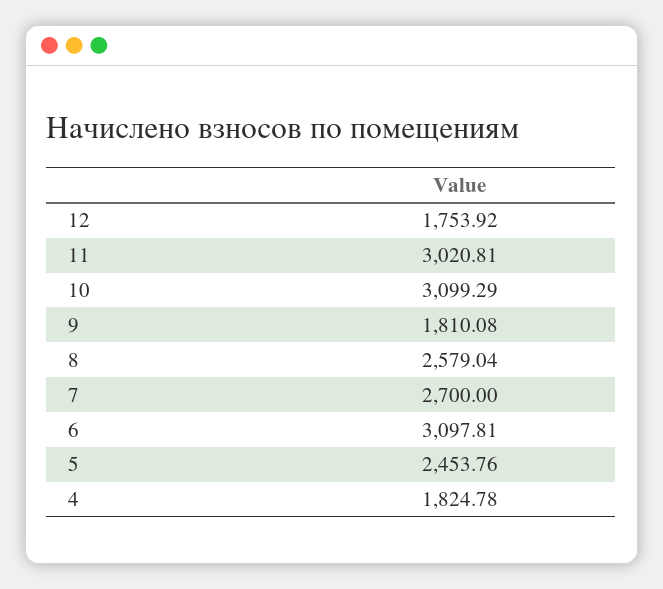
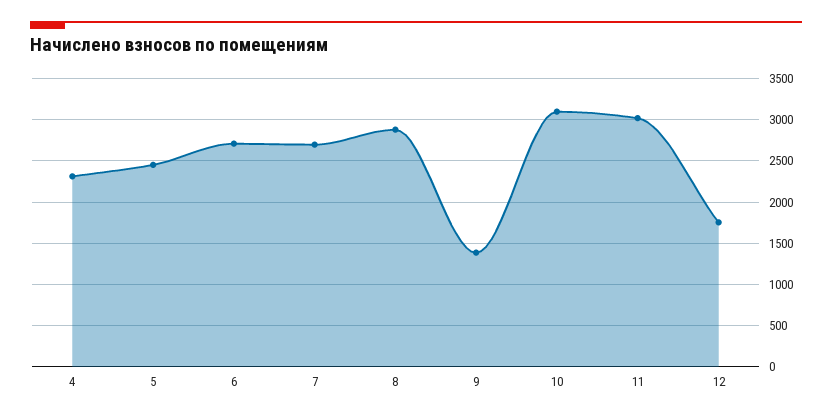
9: 1810.08 -> 1400
8: 2579.04 -> 2900
6: 3097.81 -> 2700
4: 1824.78 -> 2300

